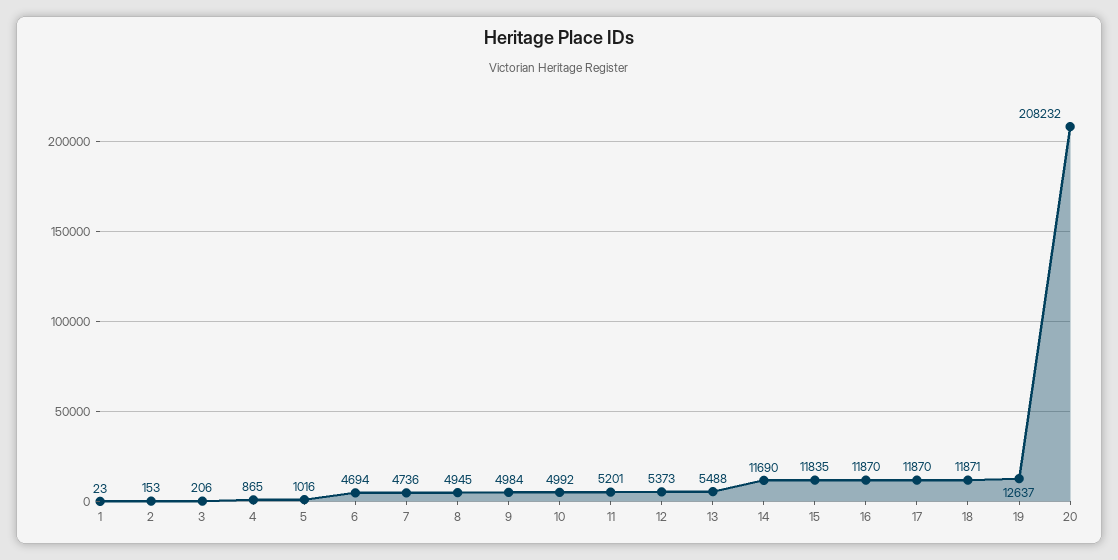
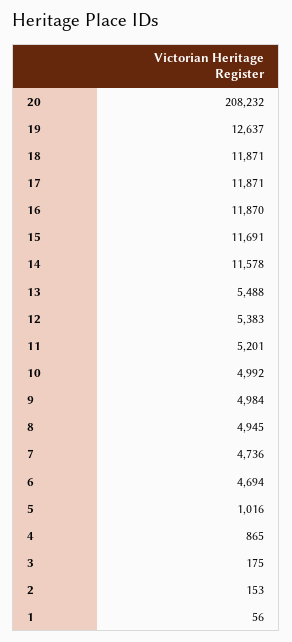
1: 23 -> 56
3: 206 -> 175
12: 5373 -> 5383
14: 11690 -> 11578
15: 11835 -> 11691
17: 11870 -> 11871

